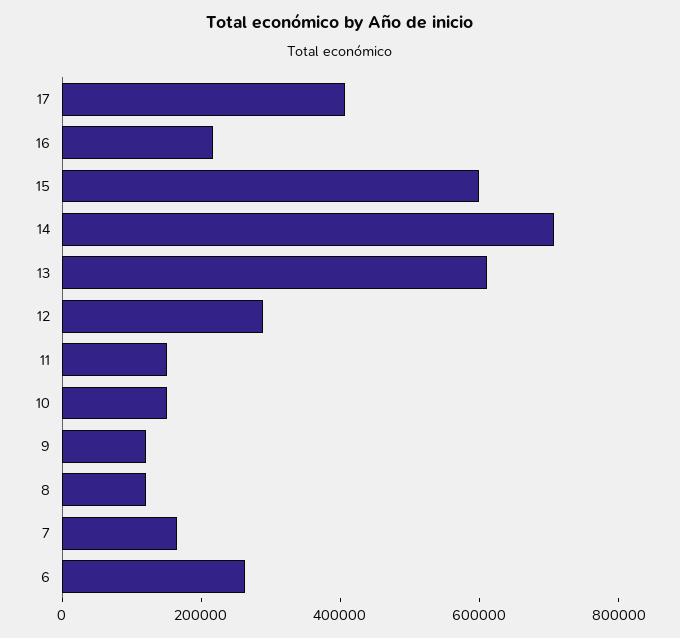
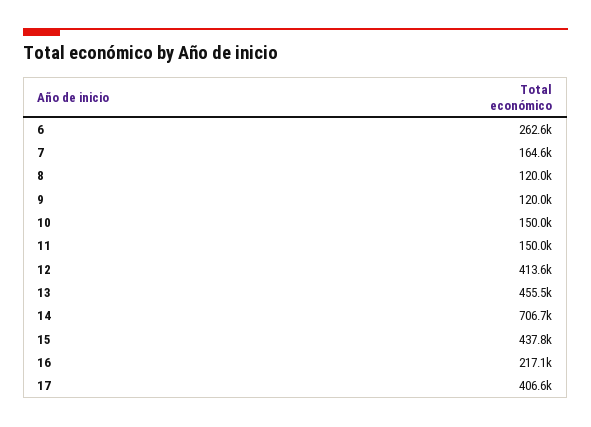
15: 600000 -> 437800
13: 600000 -> 455500
12: 300000 -> 413600

